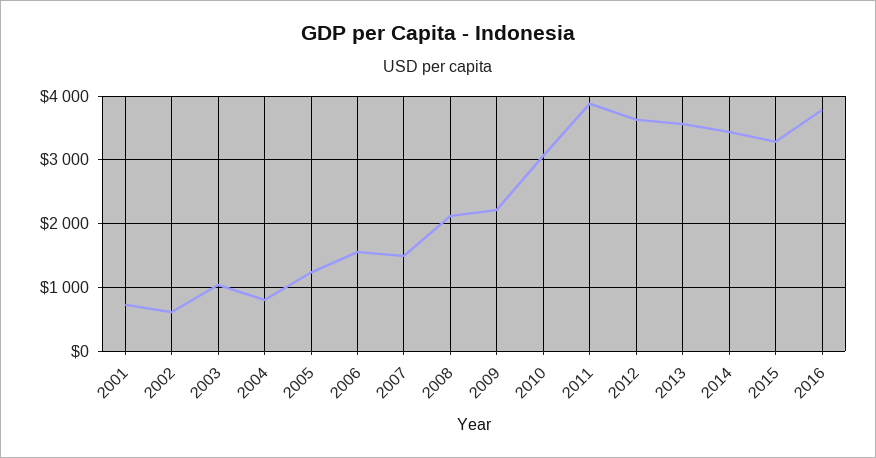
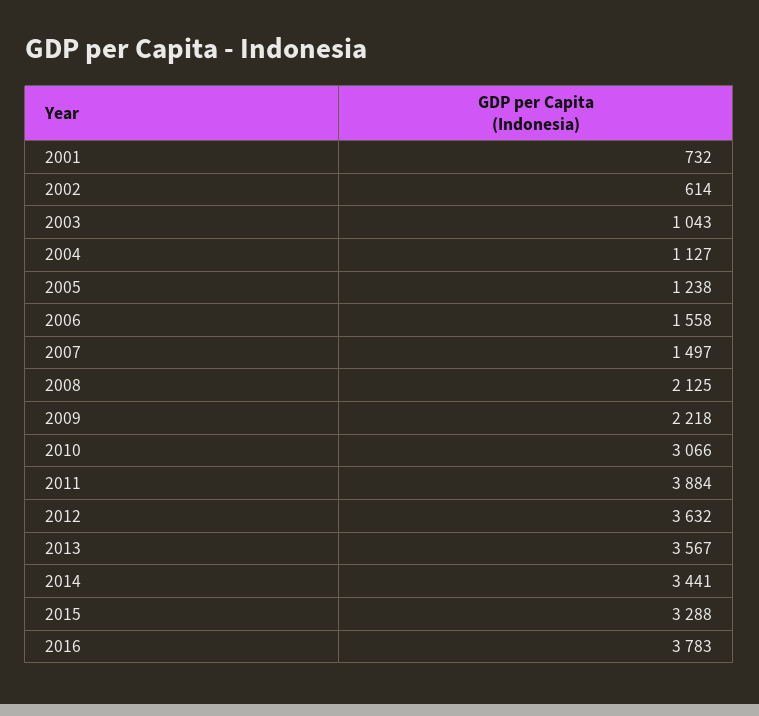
2004: 800 -> 1127

